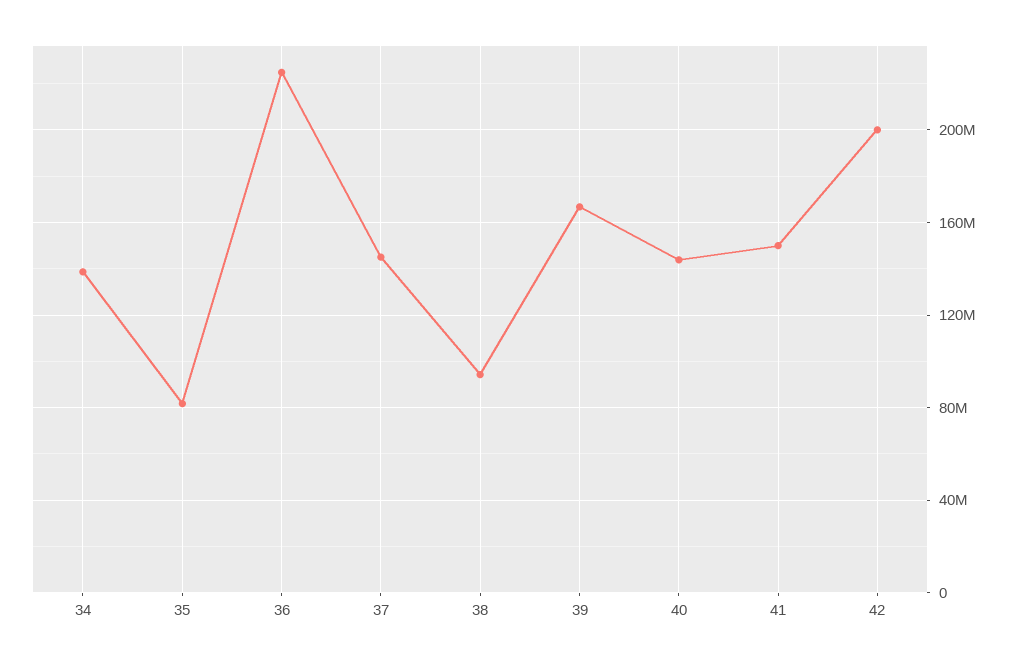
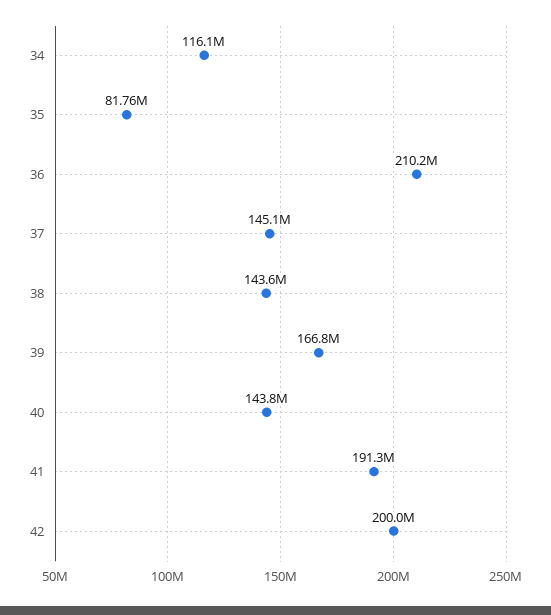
34: 140000000 -> 116100000
36: 225000000 -> 210200000
38: 95000000 -> 143600000
41: 150000000 -> 191300000

